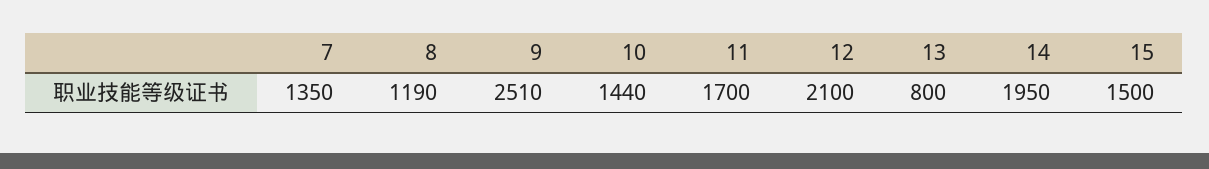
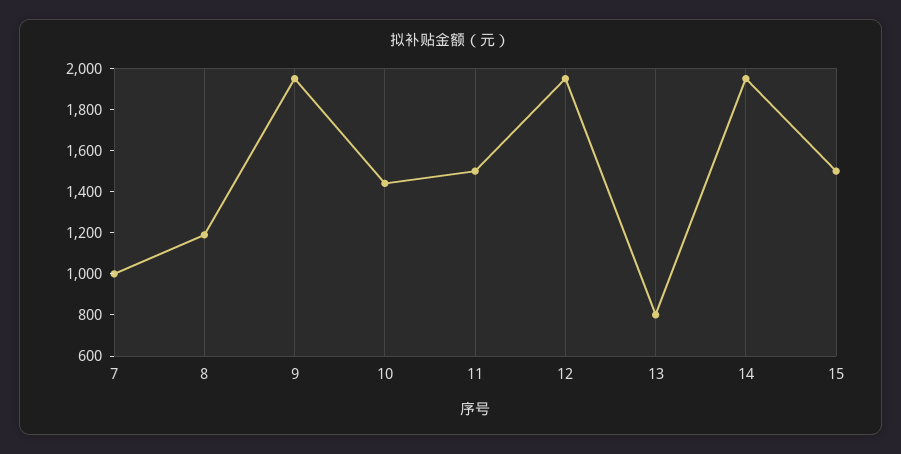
7: 1350 -> 1000
9: 2510 -> 1950
11: 1700 -> 1500
12: 2100 -> 1950

